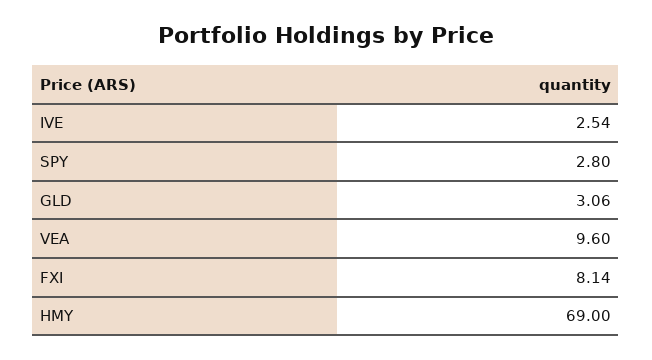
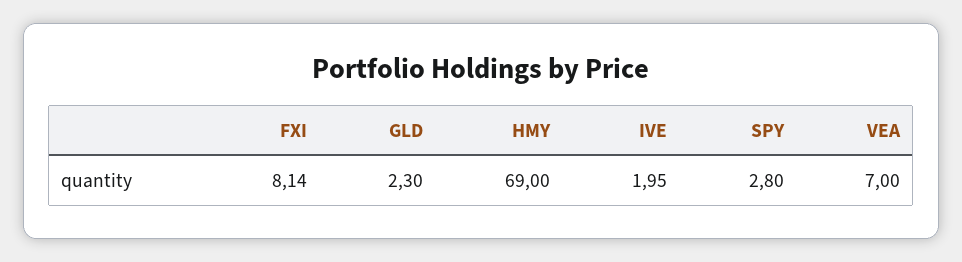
IVE: 2.54 -> 1.95
GLD: 3.06 -> 2.3
VEA: 9.6 -> 7

